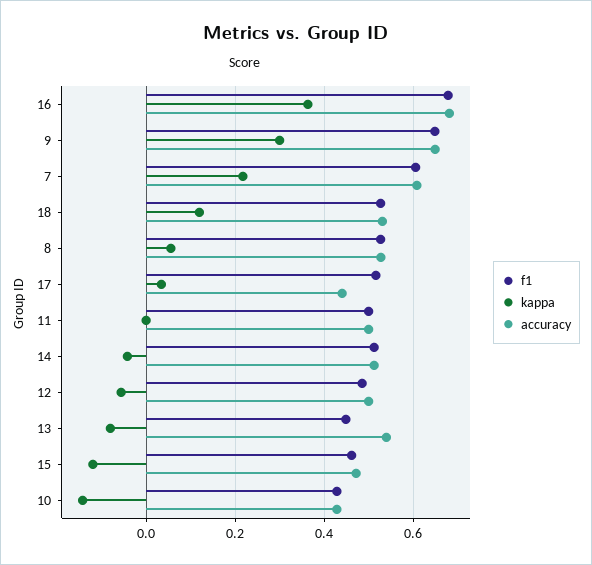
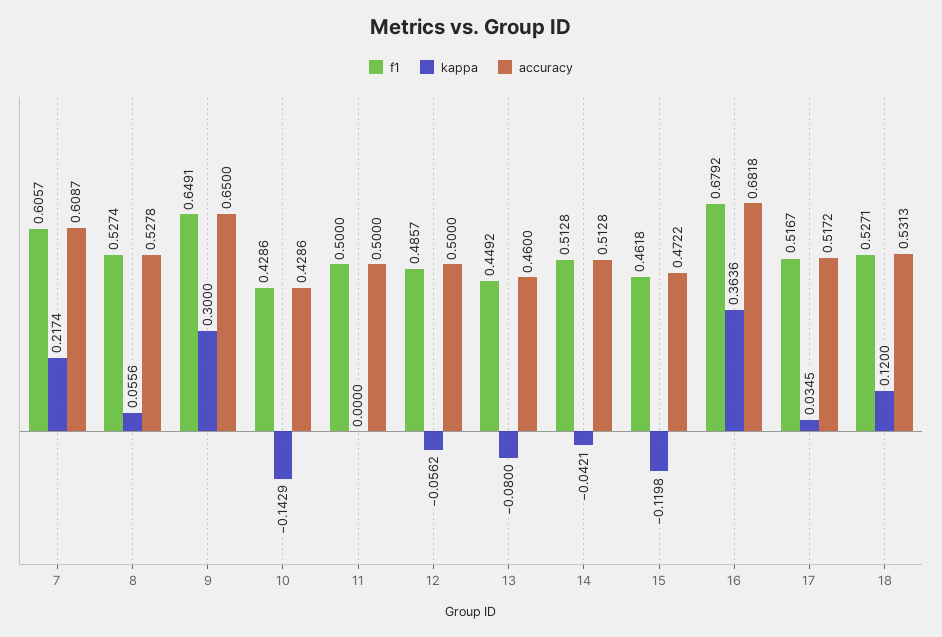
accuracy, 17: 0.44 -> 0.5172
accuracy, 13: 0.54 -> 0.46

